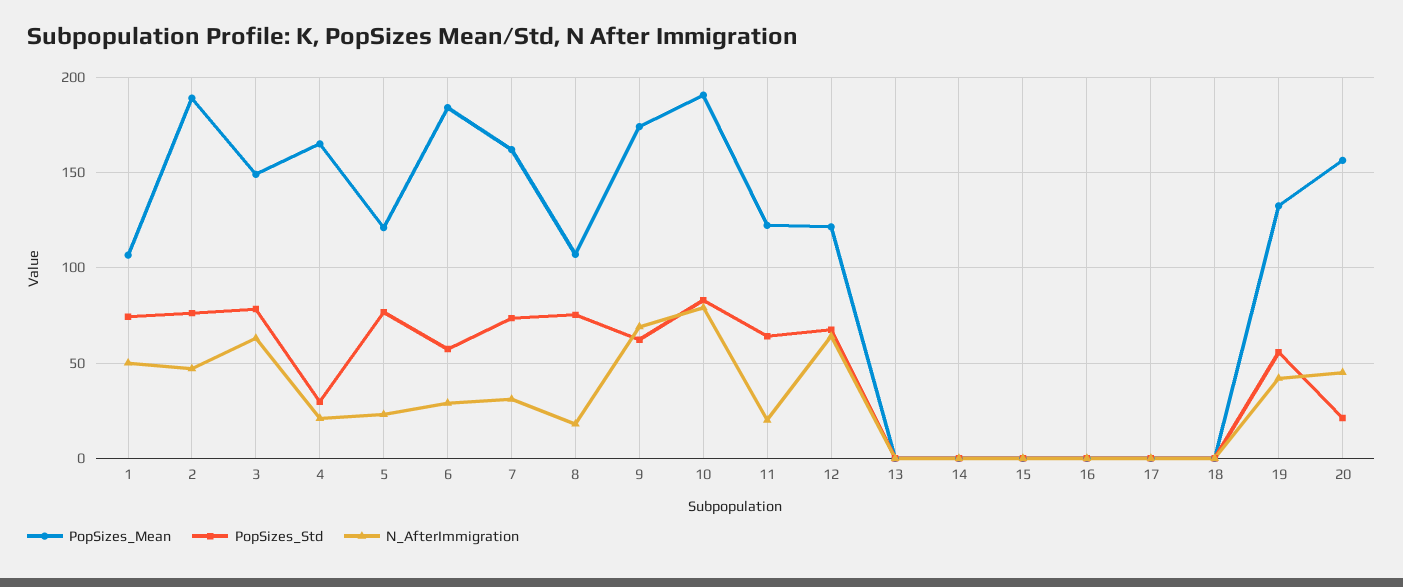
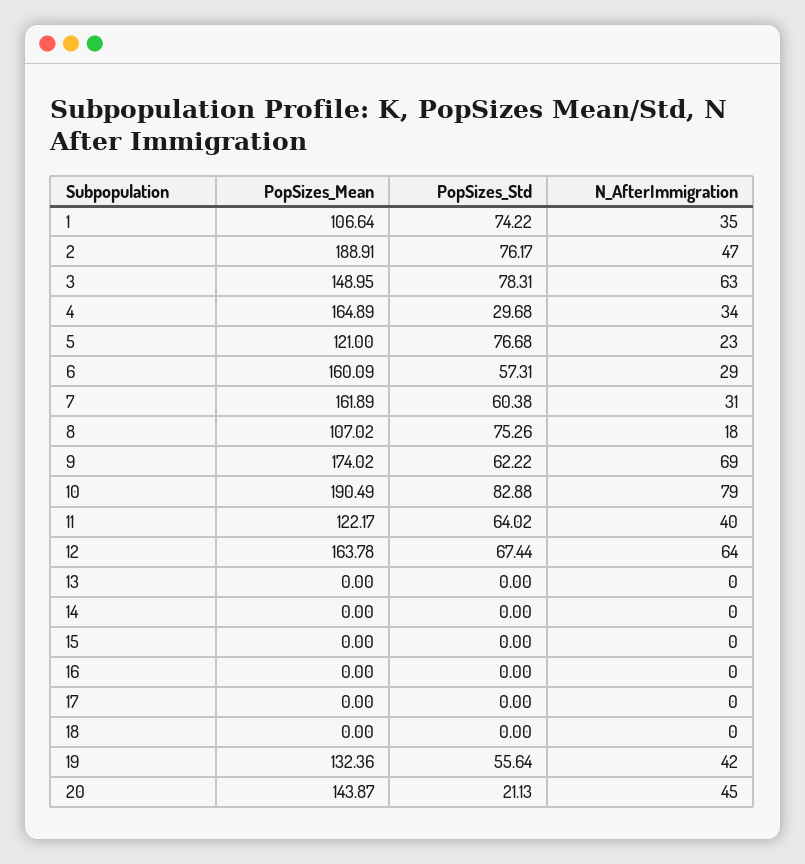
N_AfterImmigration, 1: 50 -> 35
N_AfterImmigration, 4: 20 -> 34
PopSizes_Mean, 6: 185 -> 160.09
PopSizes_Std, 7: 75 -> 60.38
N_AfterImmigration, 11: 20 -> 40
PopSizes_Mean, 12: 120 -> 163.78
PopSizes_Mean, 20: 155 -> 143.87

